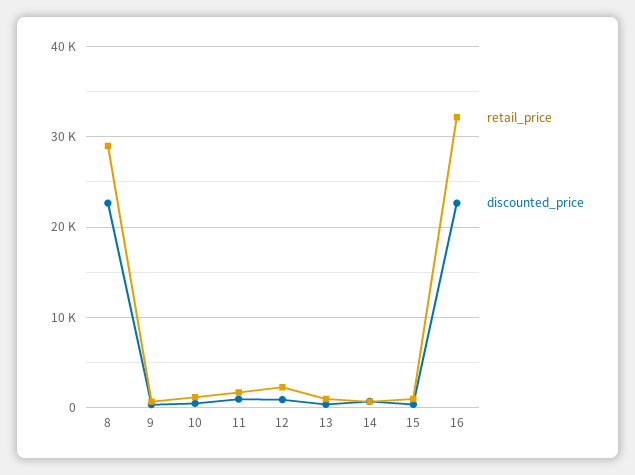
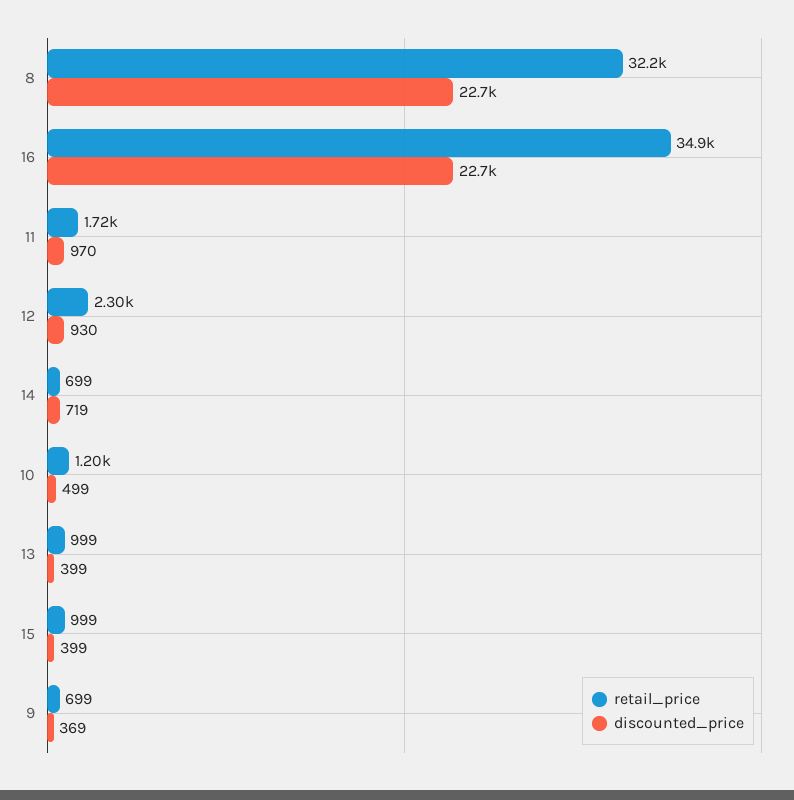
retail_price, 8: 29000 -> 32200
retail_price, 16: 32000 -> 34900

